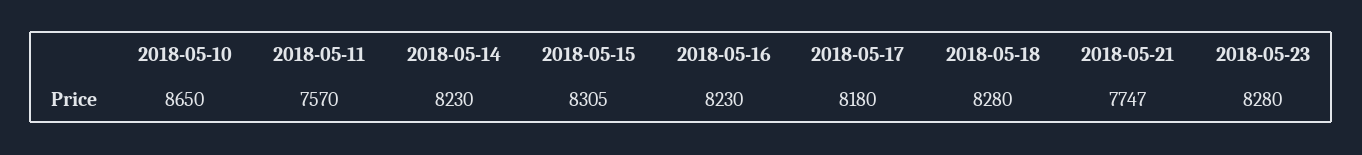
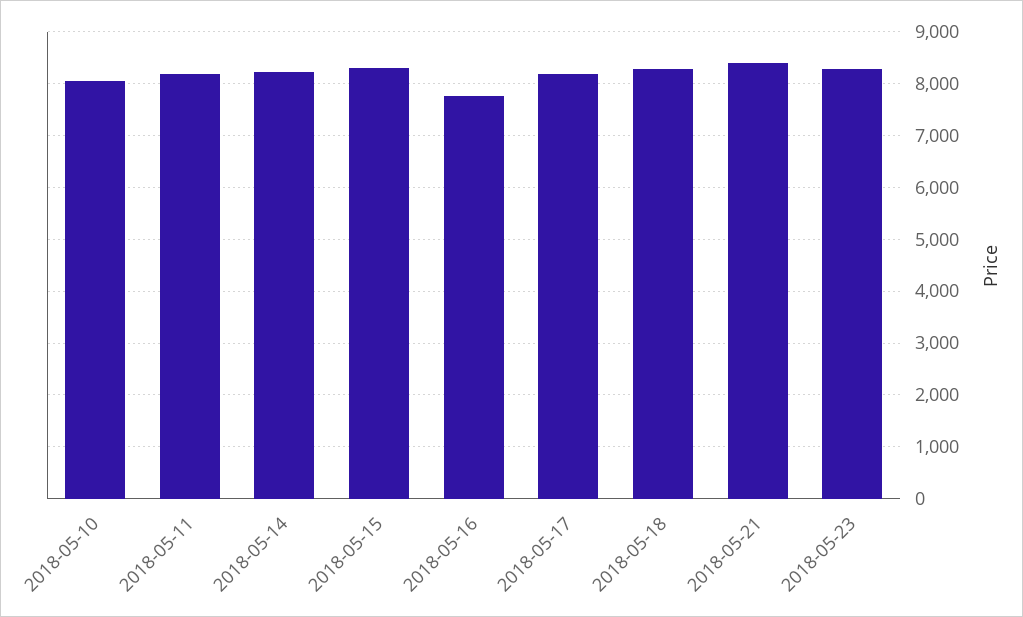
2018-05-10: 8650 -> 8000
2018-05-11: 7570 -> 8200
2018-05-16: 8230 -> 7800
2018-05-21: 7747 -> 8400

